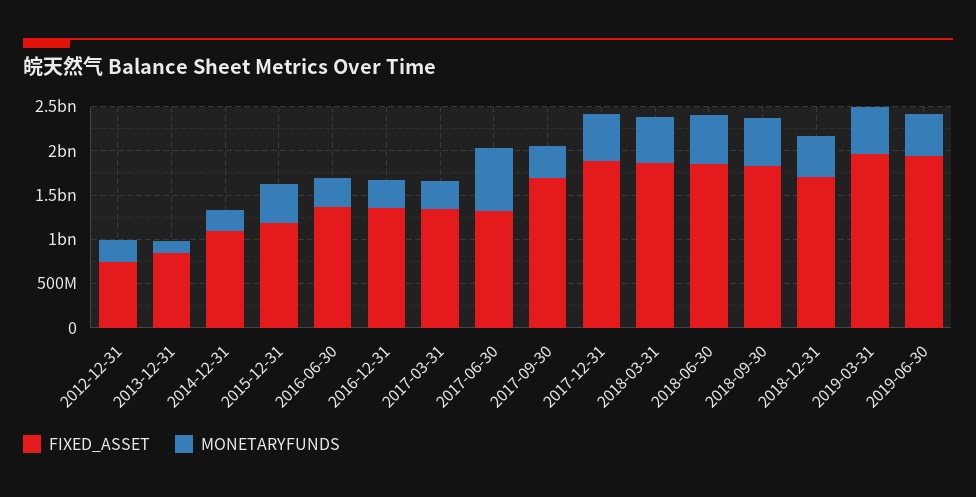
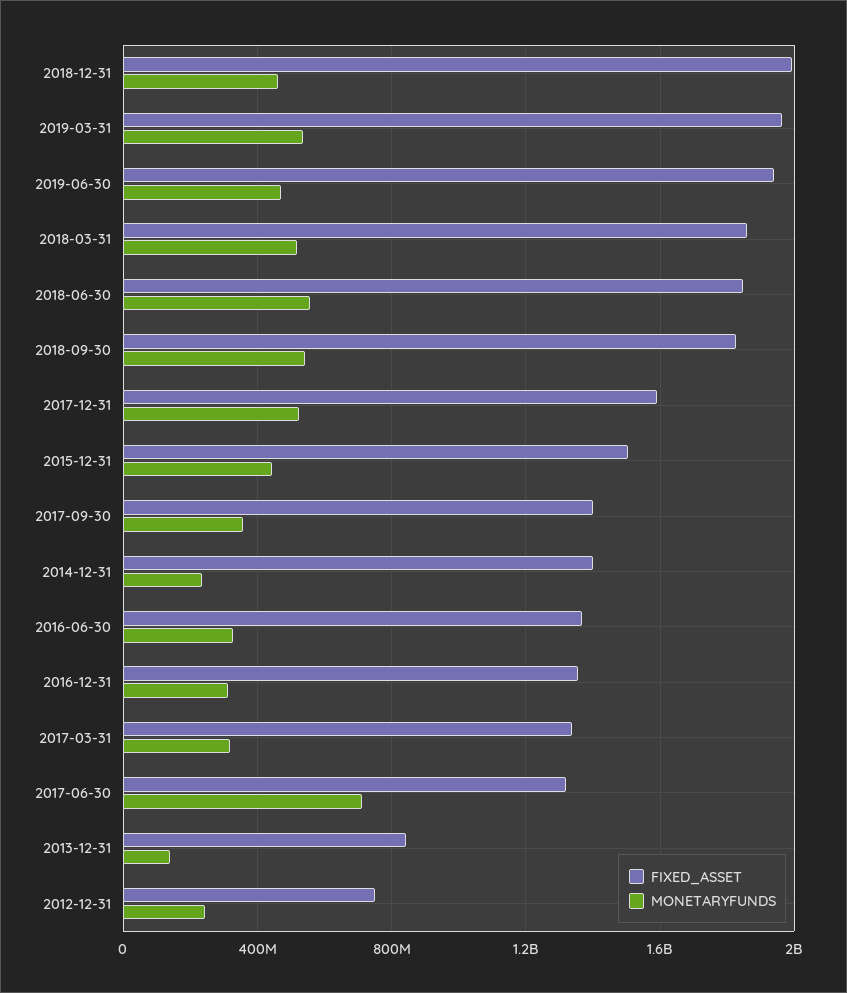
FIXED_ASSET, 2014-12-31: 1100000000 -> 1400000000
FIXED_ASSET, 2015-12-31: 1200000000 -> 1500000000
FIXED_ASSET, 2017-09-30: 1700000000 -> 1400000000
FIXED_ASSET, 2017-12-31: 1900000000 -> 1600000000
FIXED_ASSET, 2018-12-31: 1700000000 -> 2000000000

